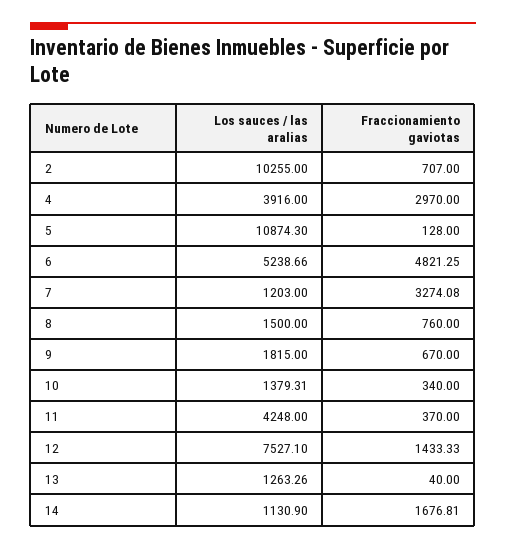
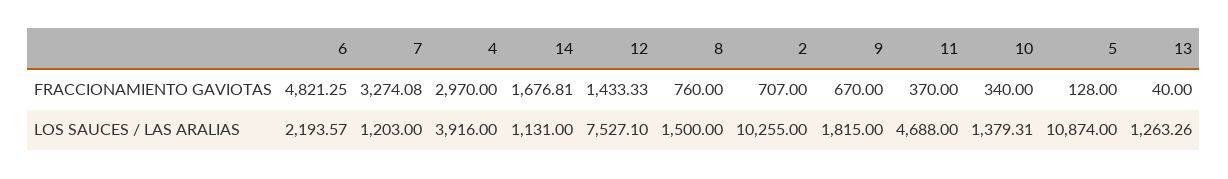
Los sauces / las aralias, 5: 10874.3 -> 10874
Los sauces / las aralias, 6: 5238.66 -> 2193.57
Los sauces / las aralias, 11: 4248 -> 4688
Los sauces / las aralias, 14: 1130.9 -> 1131

